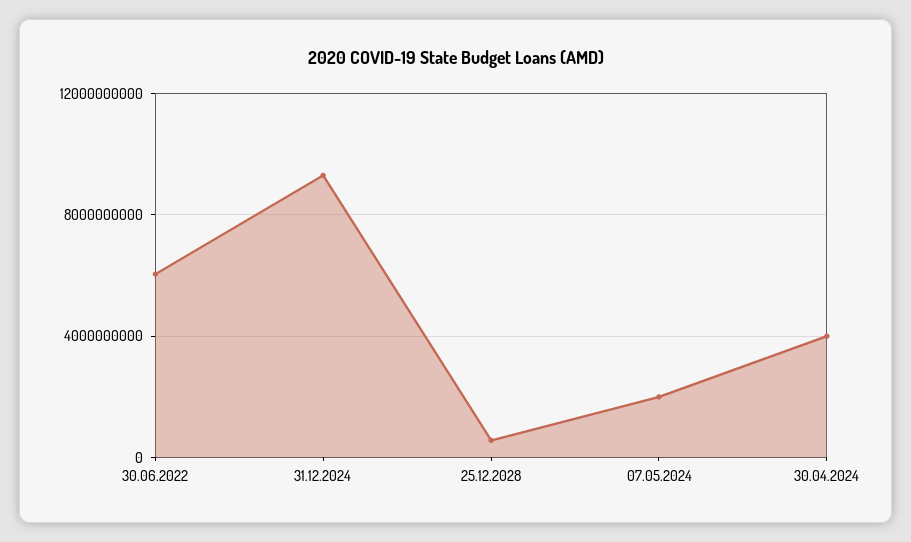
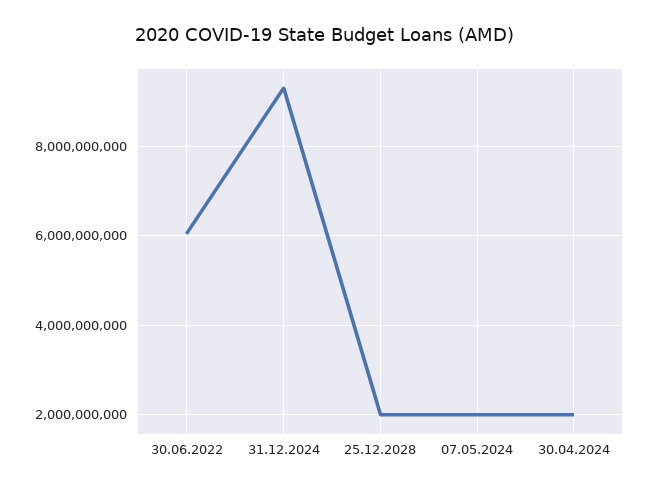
25.12.2028: 500000000 -> 2000000000
30.04.2024: 4000000000 -> 2000000000

